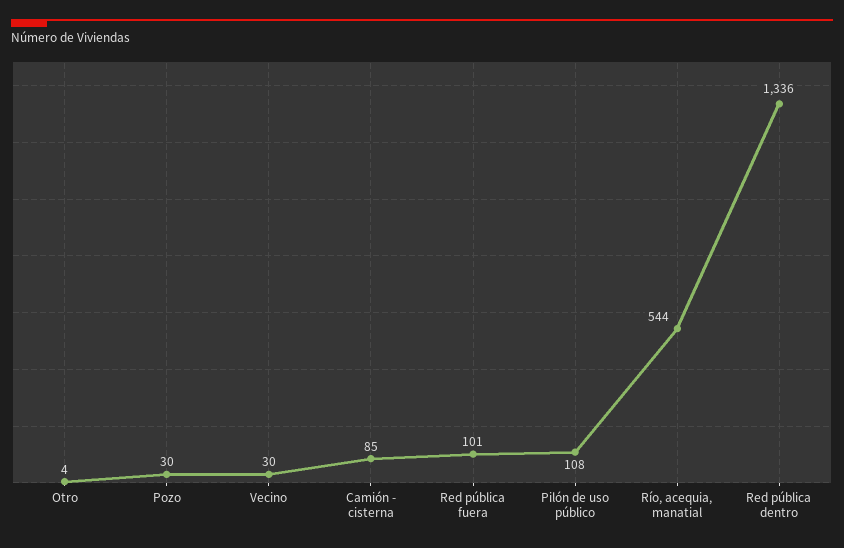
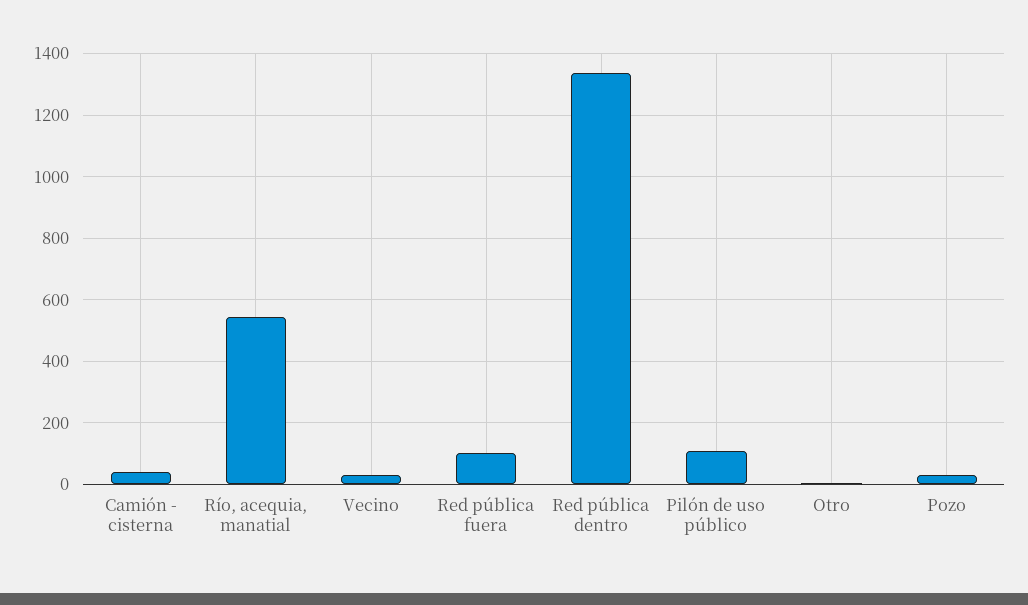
Camión - cisterna: 85 -> 40

